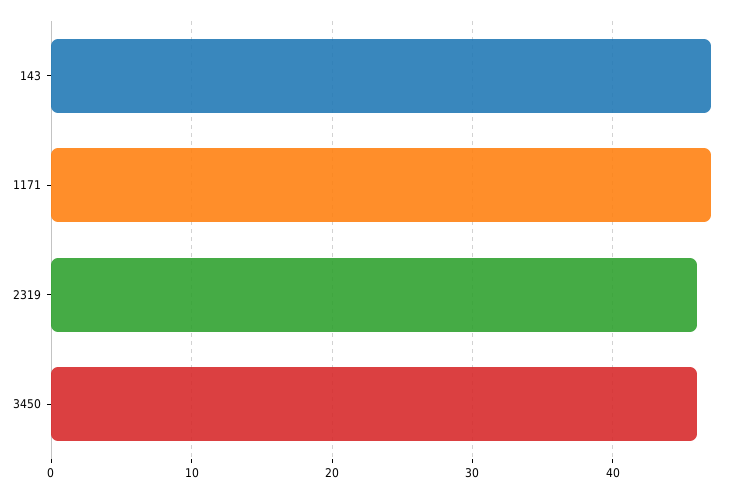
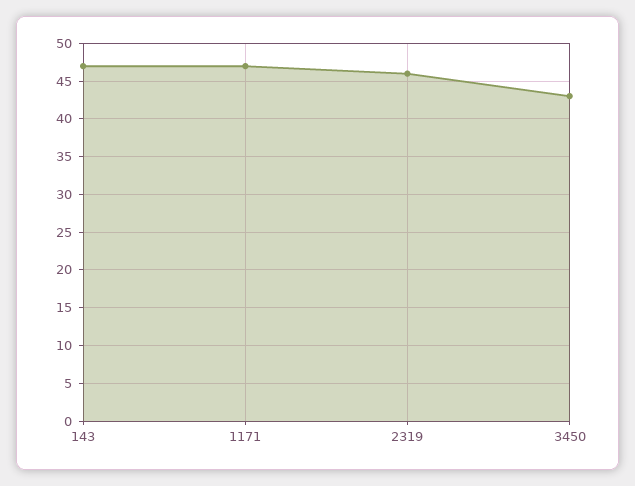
3450: 46 -> 43

